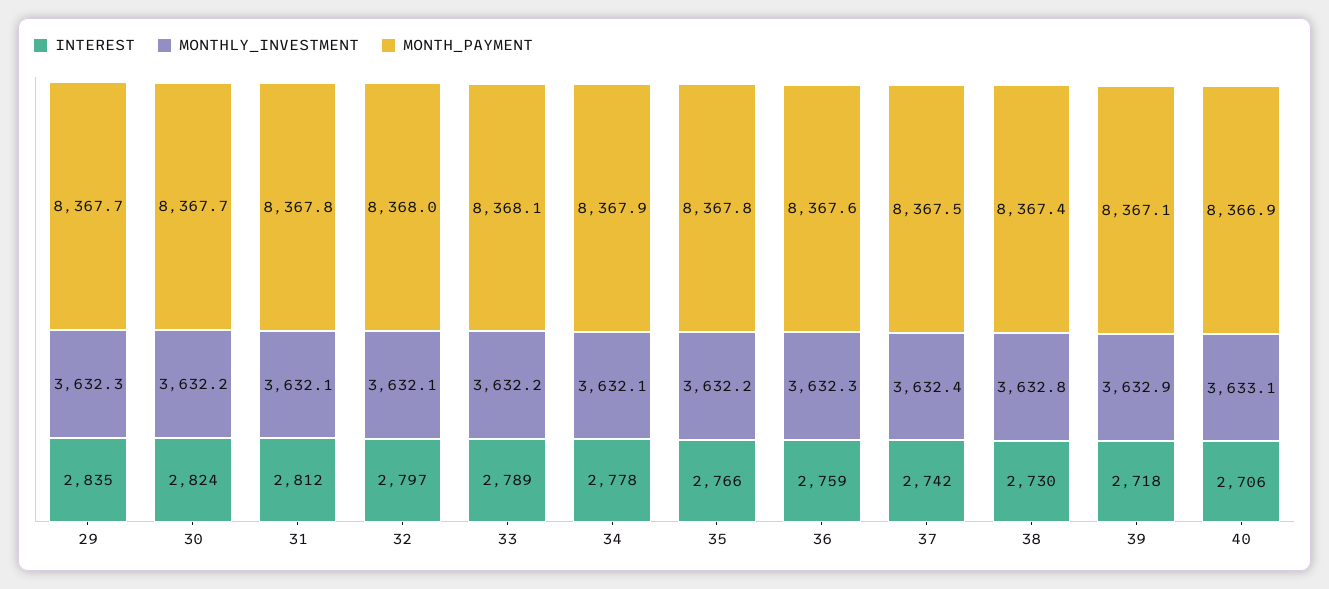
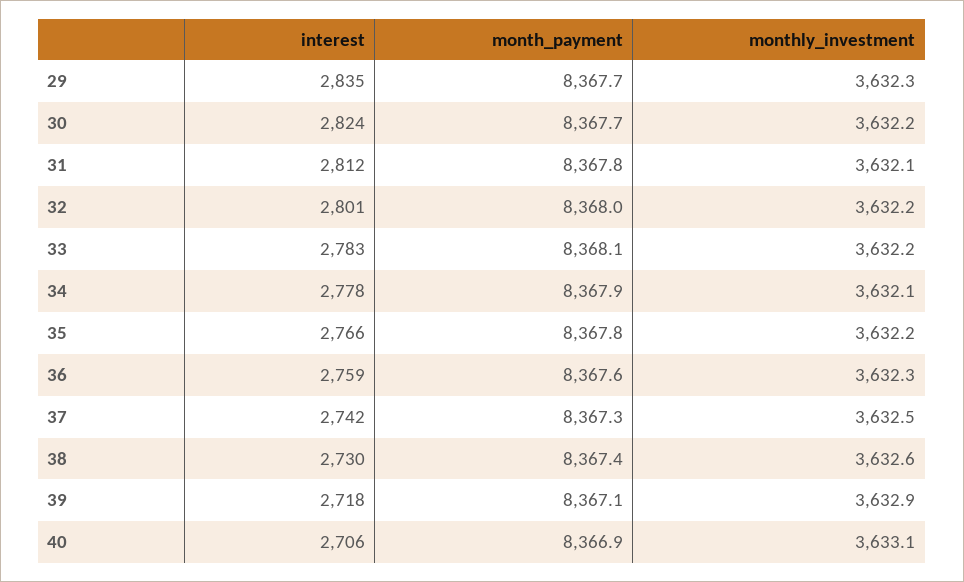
INTEREST, 32: 2797 -> 2801
MONTHLY_INVESTMENT, 32: 3632.1 -> 3632.2
INTEREST, 33: 2789 -> 2783
MONTHLY_INVESTMENT, 37: 3632.4 -> 3632.5
MONTH_PAYMENT, 37: 8367.5 -> 8367.3
MONTHLY_INVESTMENT, 38: 3632.8 -> 3632.6

